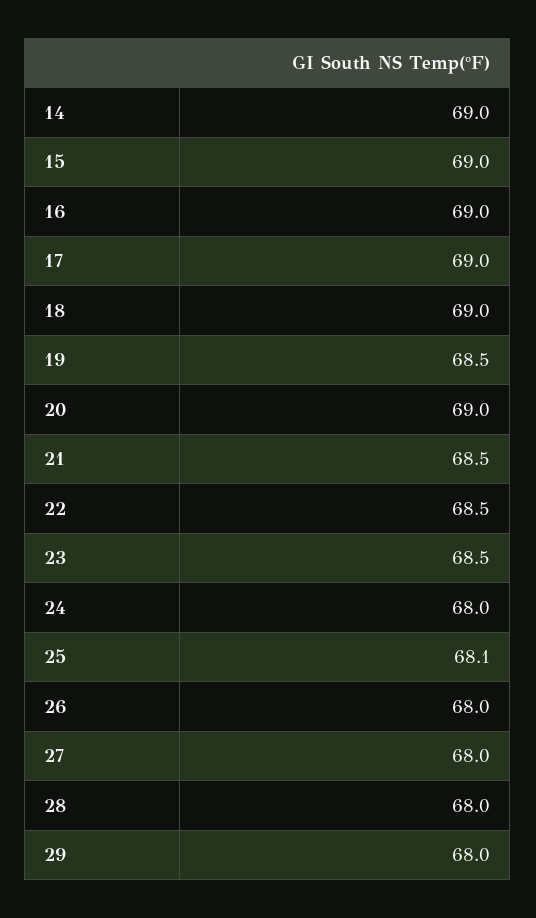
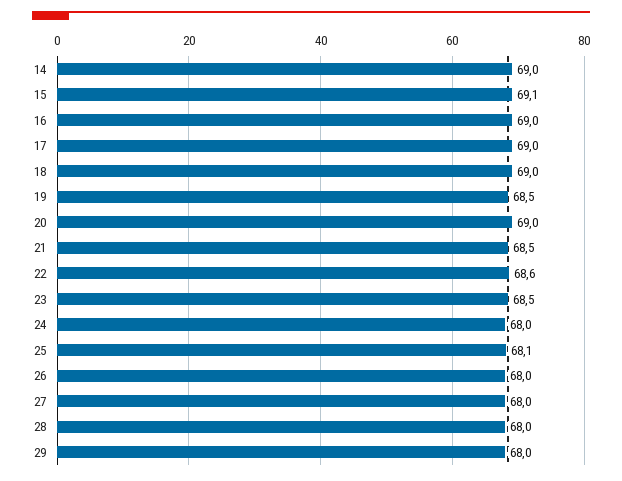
15: 69 -> 69.1
22: 68.5 -> 68.6

